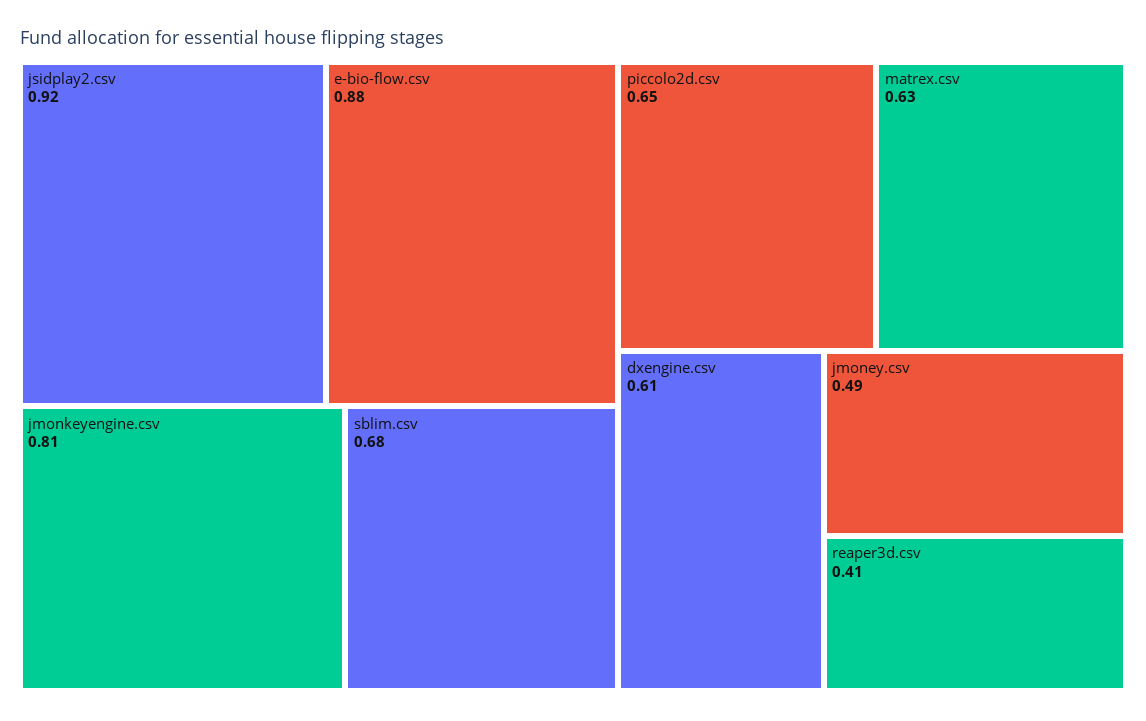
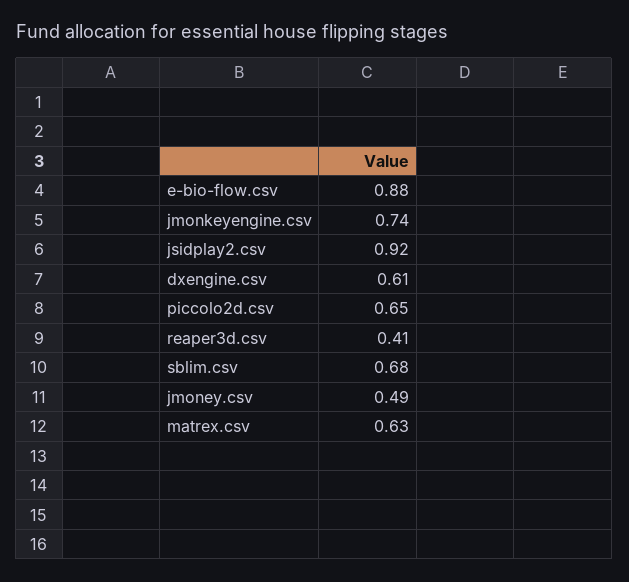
jmonkeyengine.csv: 0.81 -> 0.74

